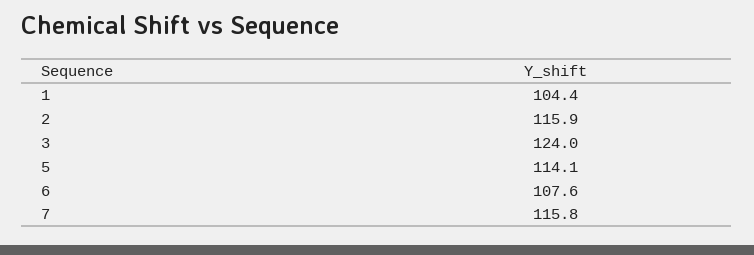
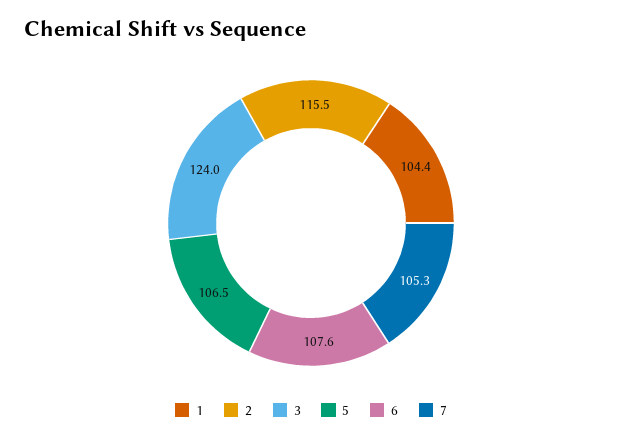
2: 115.9 -> 115.5
5: 114.1 -> 106.5
7: 115.8 -> 105.3

